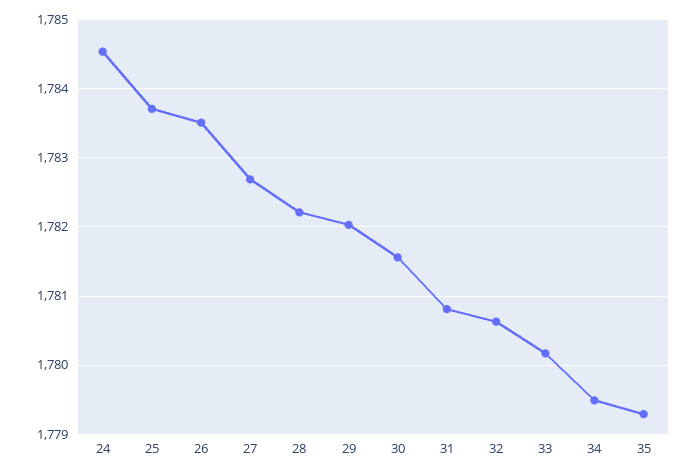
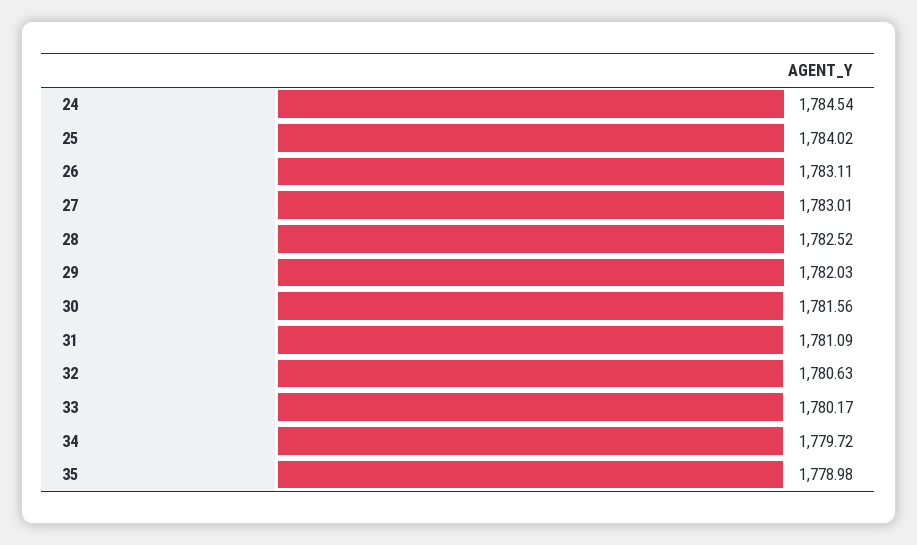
25: 1783.7 -> 1784.02
26: 1783.5 -> 1783.11
27: 1782.7 -> 1783.01
28: 1782.2 -> 1782.52
31: 1780.8 -> 1781.09
34: 1779.5 -> 1779.72
35: 1779.3 -> 1778.98

